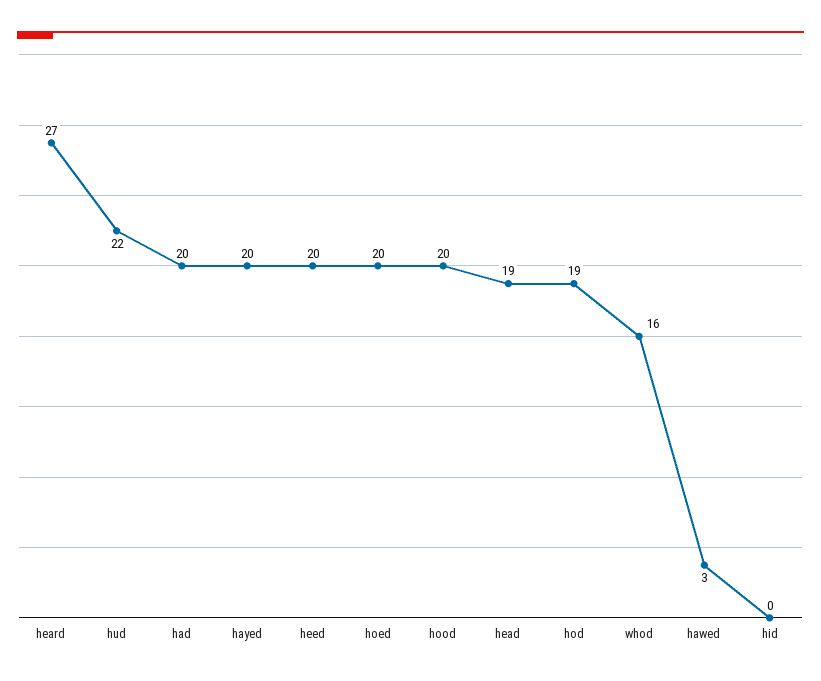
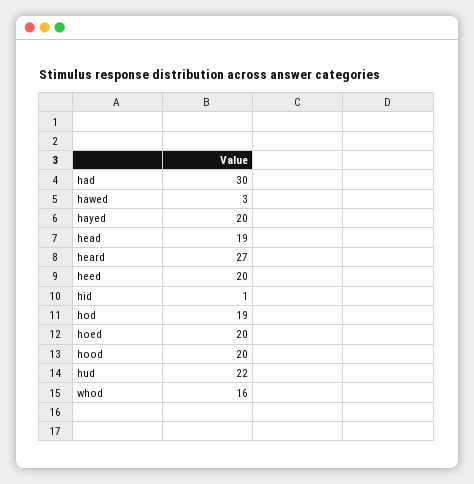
had: 20 -> 30
hid: 0 -> 1

